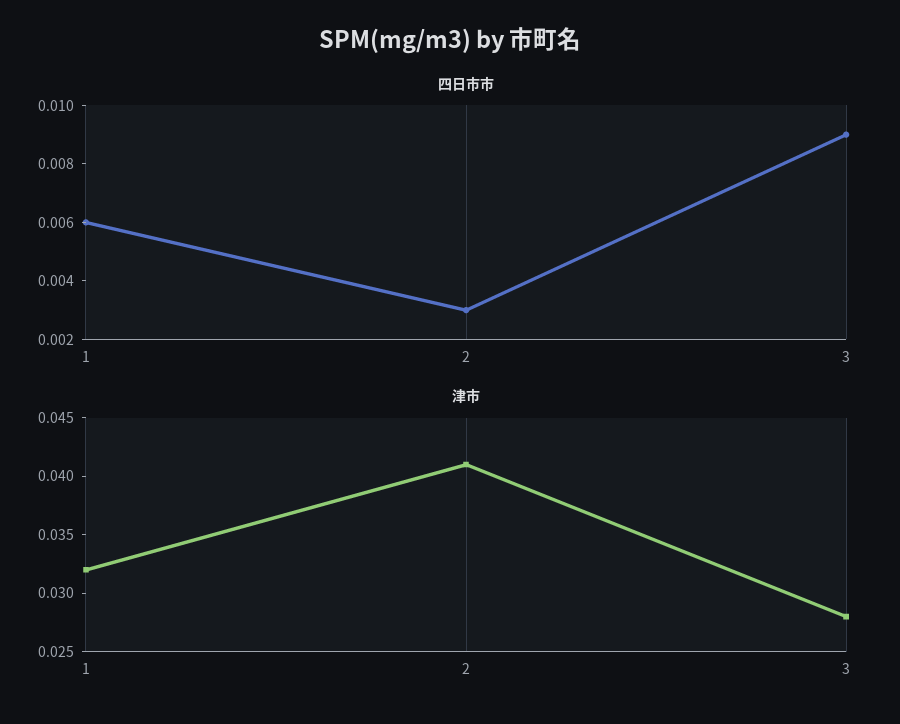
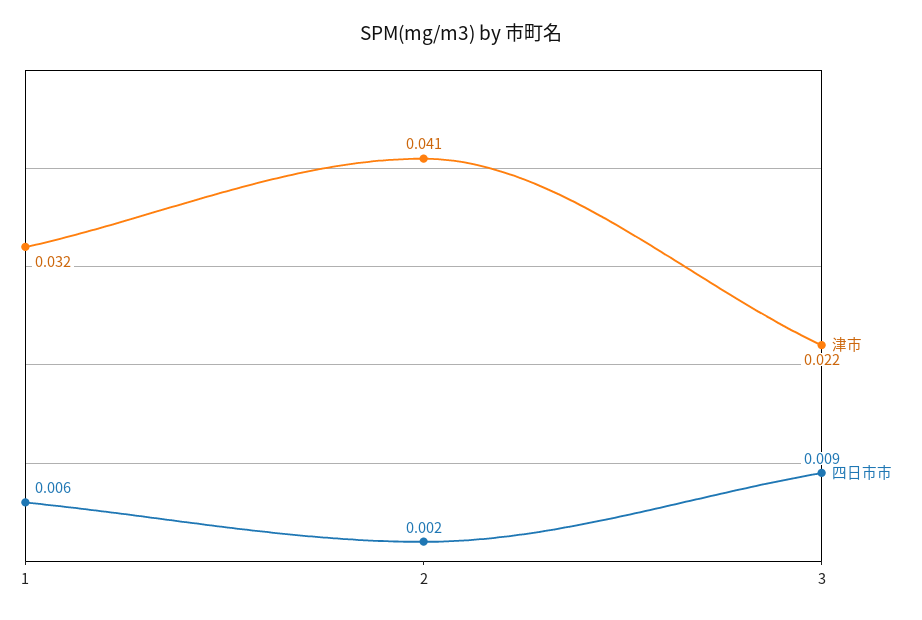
四日市市, 2: 0.003 -> 0.002
津市, 3: 0.028 -> 0.022

